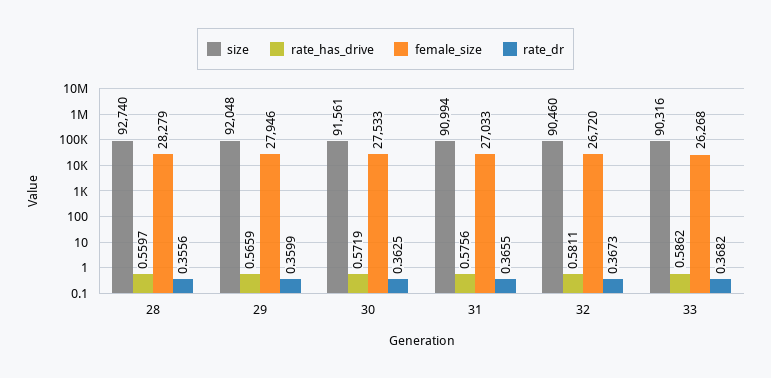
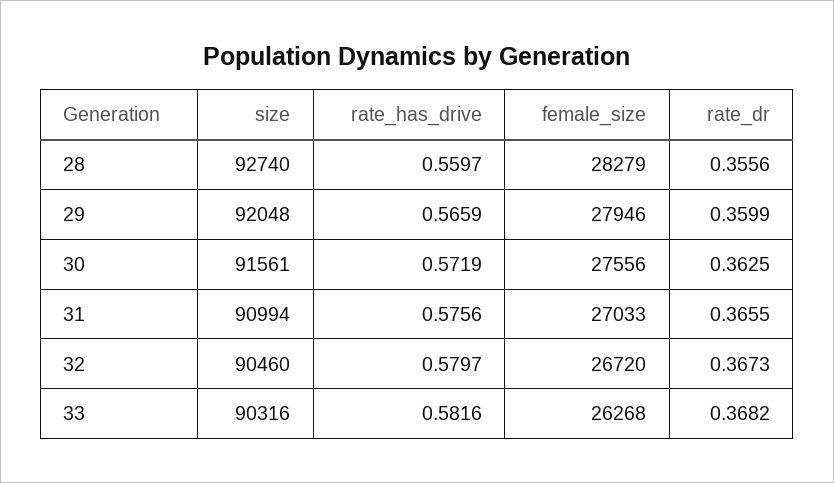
female_size, 30: 27533 -> 27556
rate_has_drive, 32: 0.5811 -> 0.5797
rate_has_drive, 33: 0.5862 -> 0.5816

